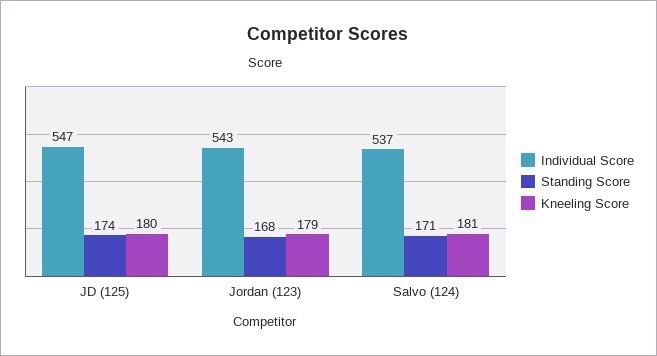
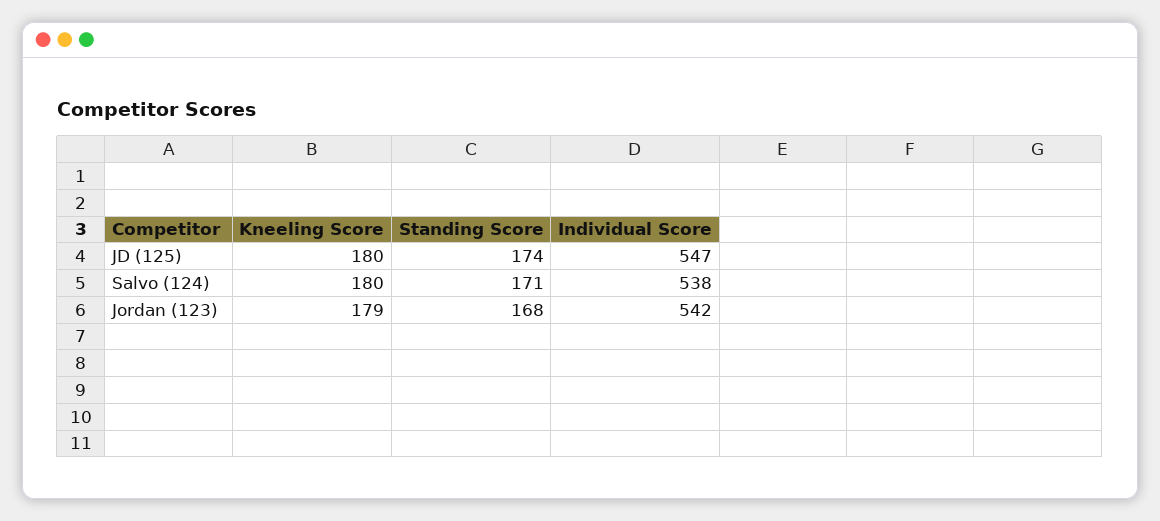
Individual Score, Jordan (123): 543 -> 542
Individual Score, Salvo (124): 537 -> 538
Kneeling Score, Salvo (124): 181 -> 180

